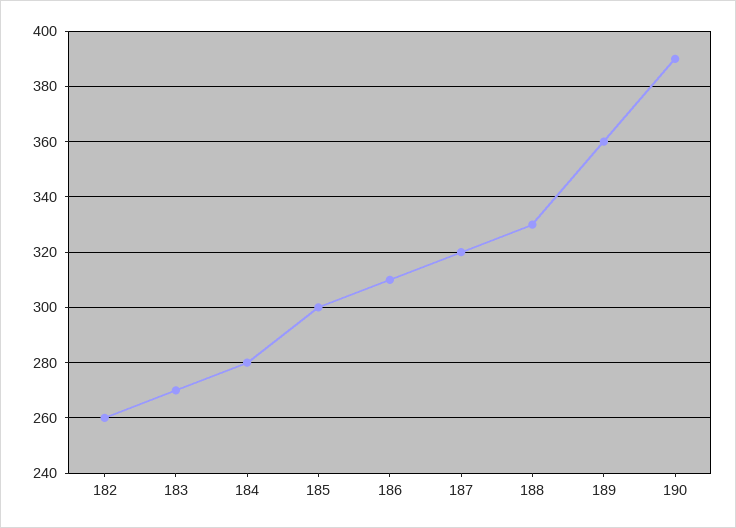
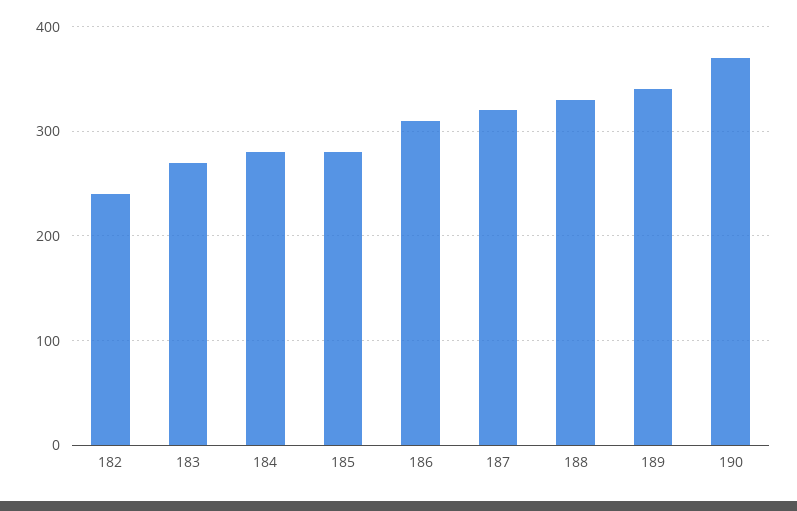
182: 260 -> 240
185: 300 -> 280
189: 360 -> 340
190: 390 -> 370

